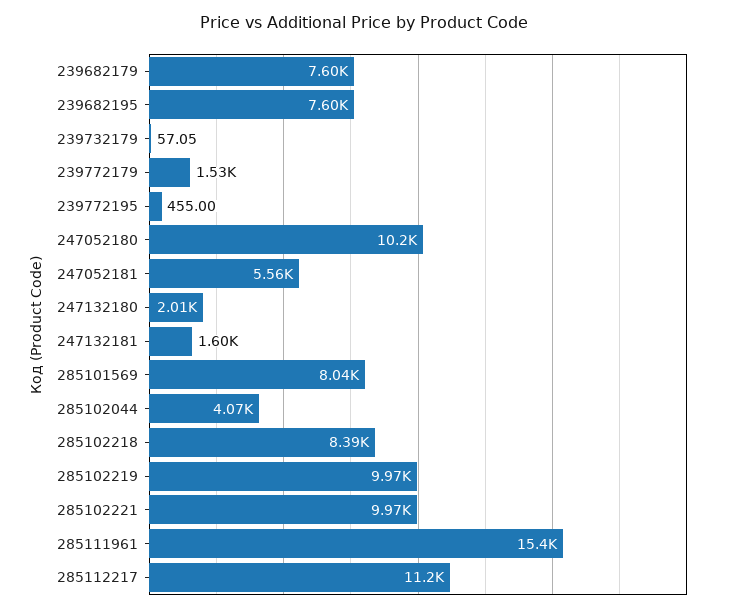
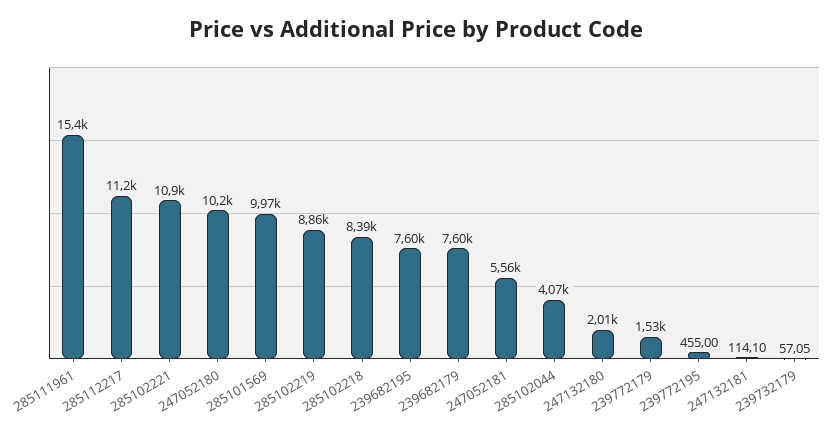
247132181: 1600 -> 114.1
285101569: 8040 -> 9970
285102219: 9970 -> 8860
285102221: 9970 -> 10900

